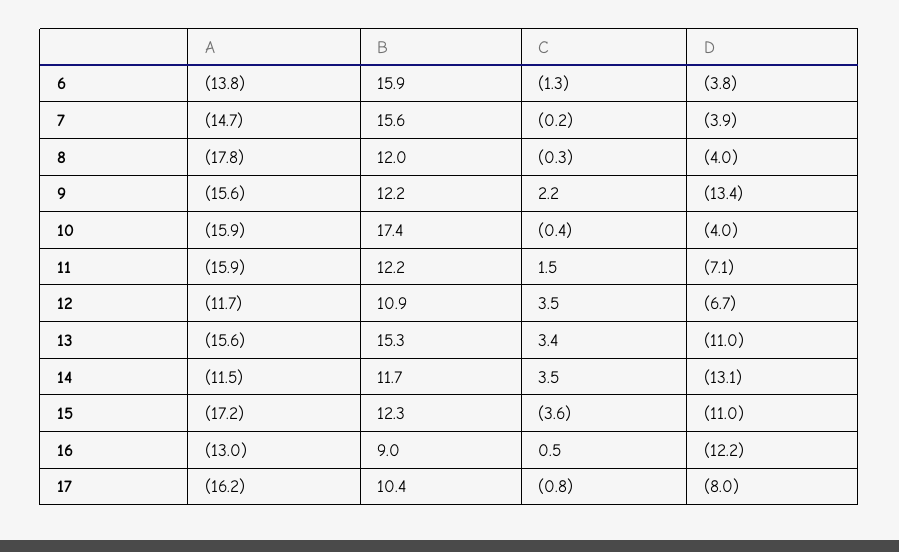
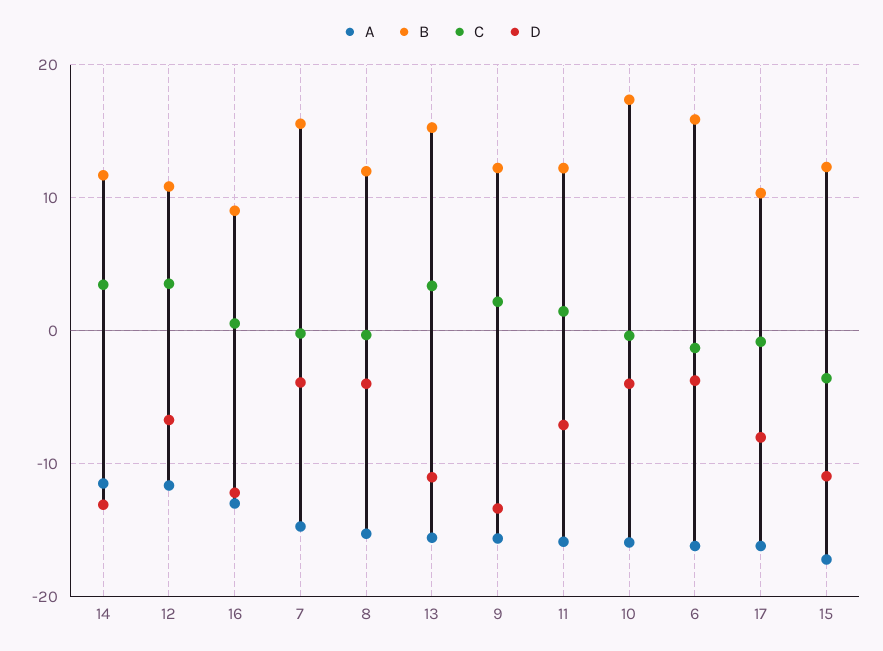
A, 6: -13.8 -> -16
A, 8: -17.8 -> -15

